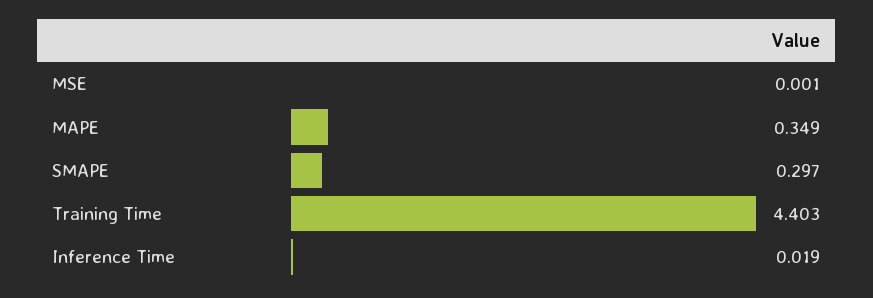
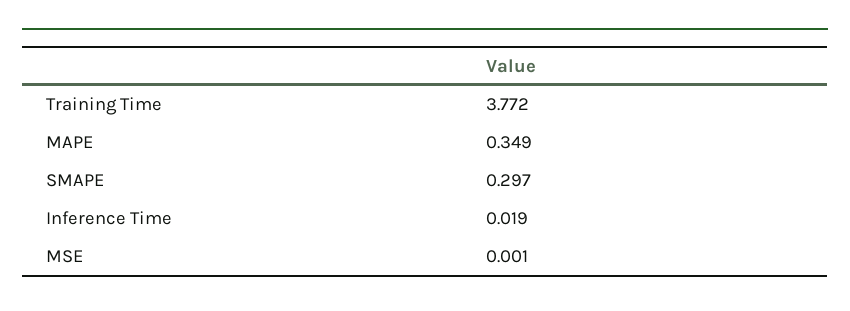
Training Time: 4.403 -> 3.772

